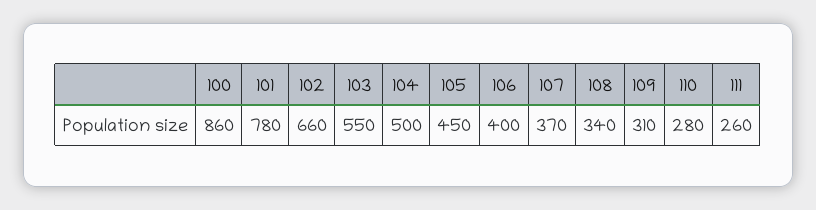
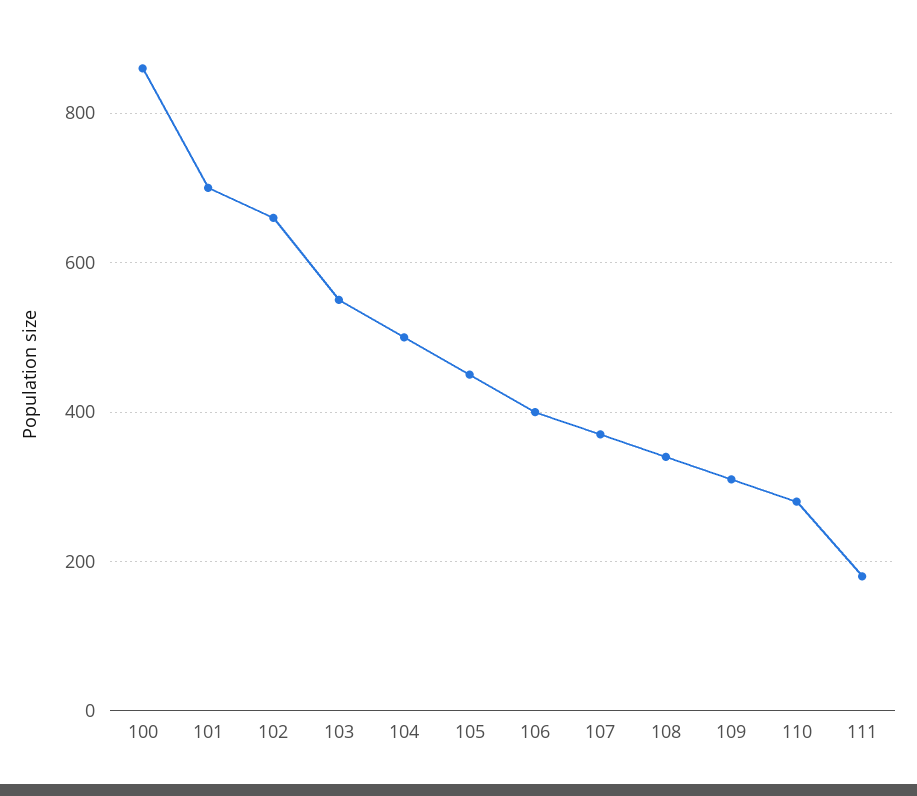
101: 780 -> 700
111: 260 -> 180

